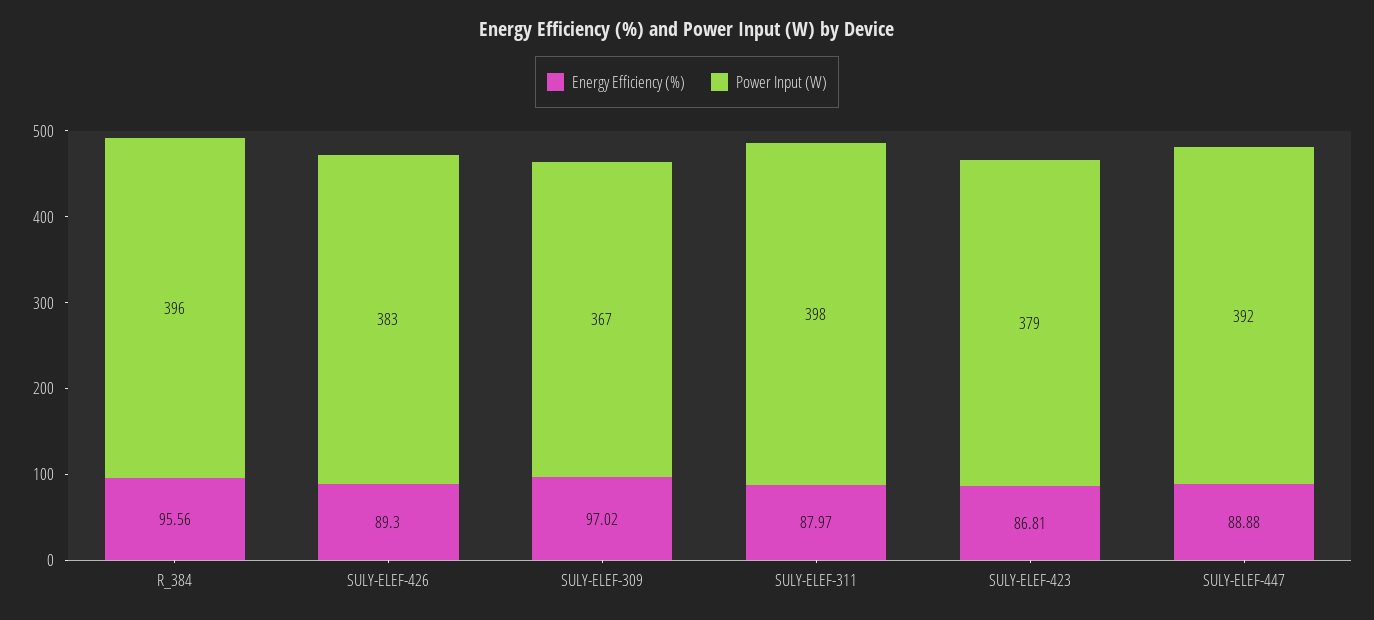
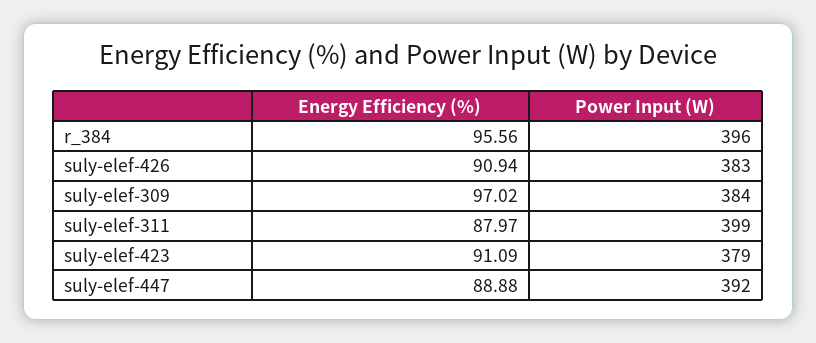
Energy Efficiency (%), SULY-ELEF-426: 89.3 -> 90.94
Power Input (W), SULY-ELEF-309: 367 -> 384
Power Input (W), SULY-ELEF-311: 398 -> 399
Energy Efficiency (%), SULY-ELEF-423: 86.81 -> 91.09

